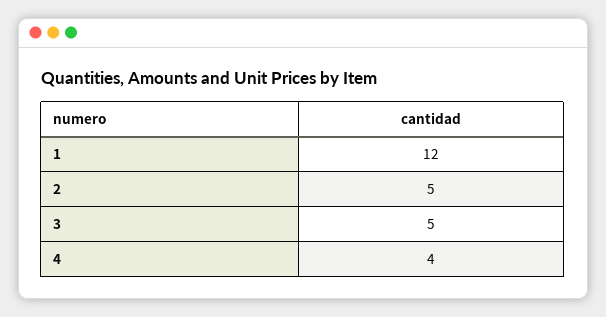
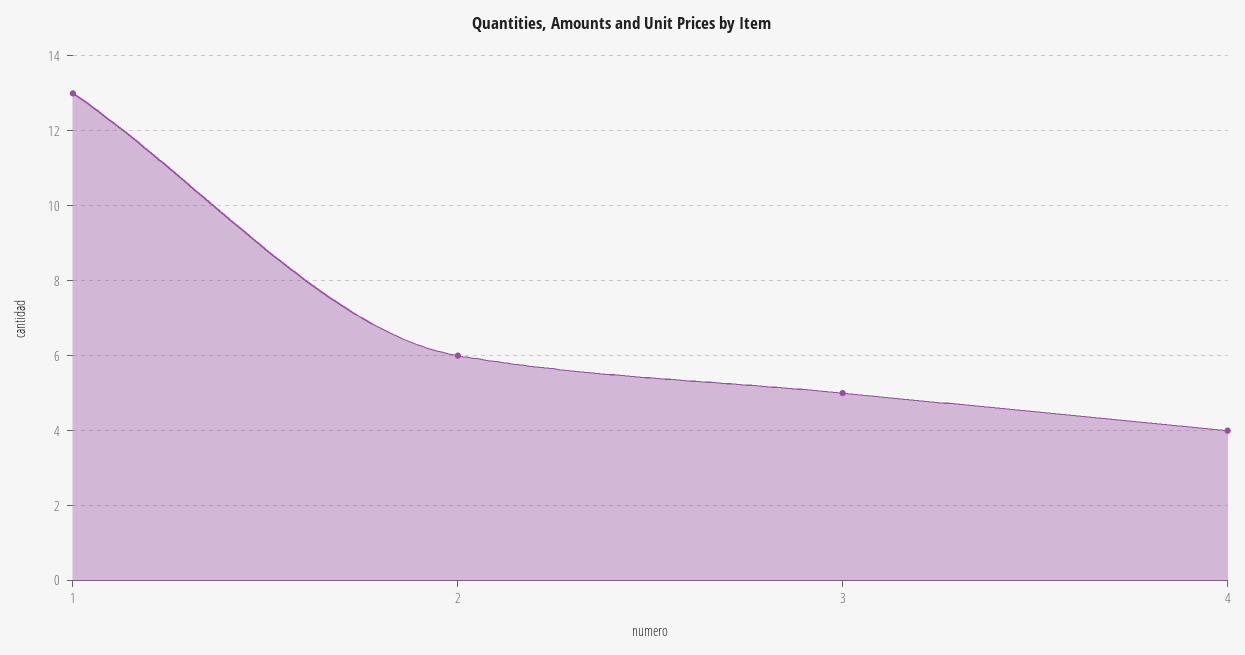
1: 12 -> 13
2: 5 -> 6

